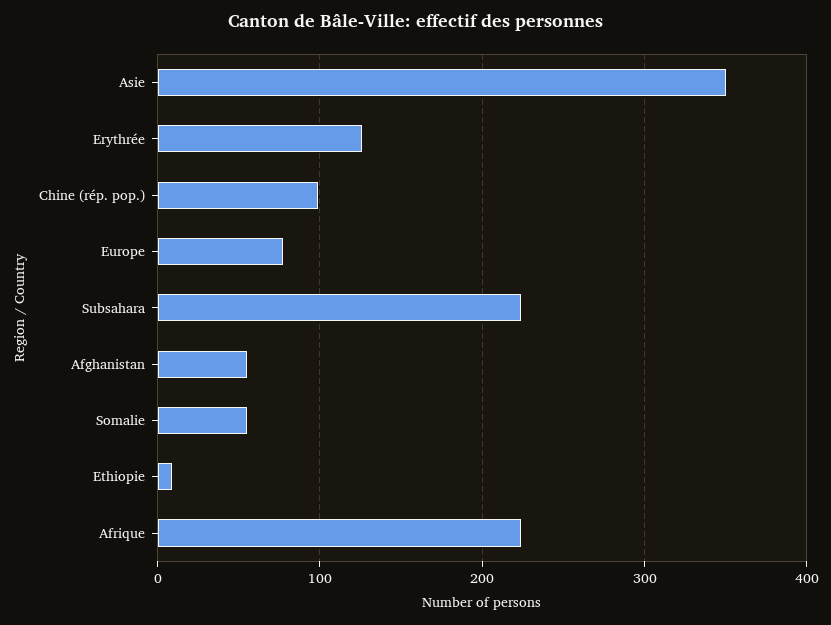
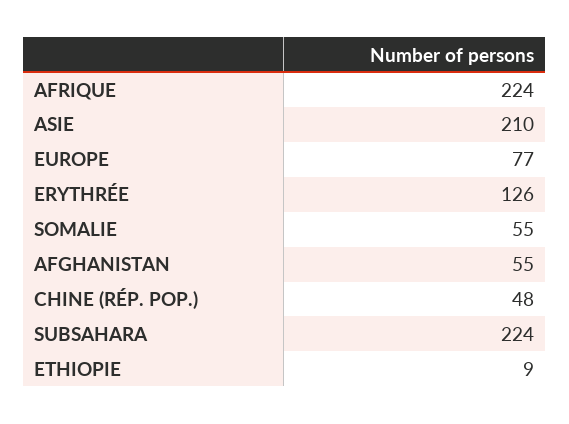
Asie: 350 -> 210
Chine (rép. pop.): 100 -> 48

